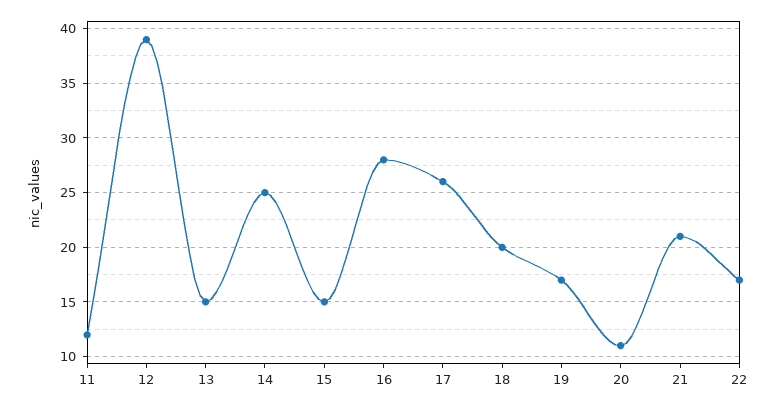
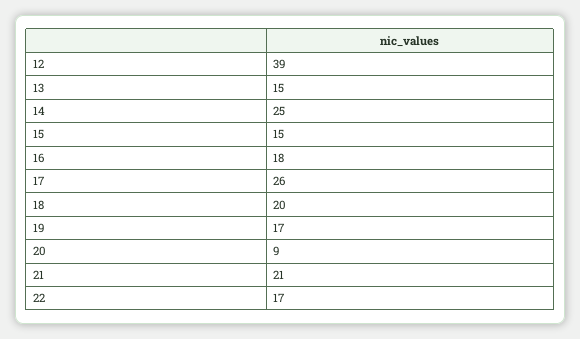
11: 12 -> none
16: 28 -> 18
20: 11 -> 9

